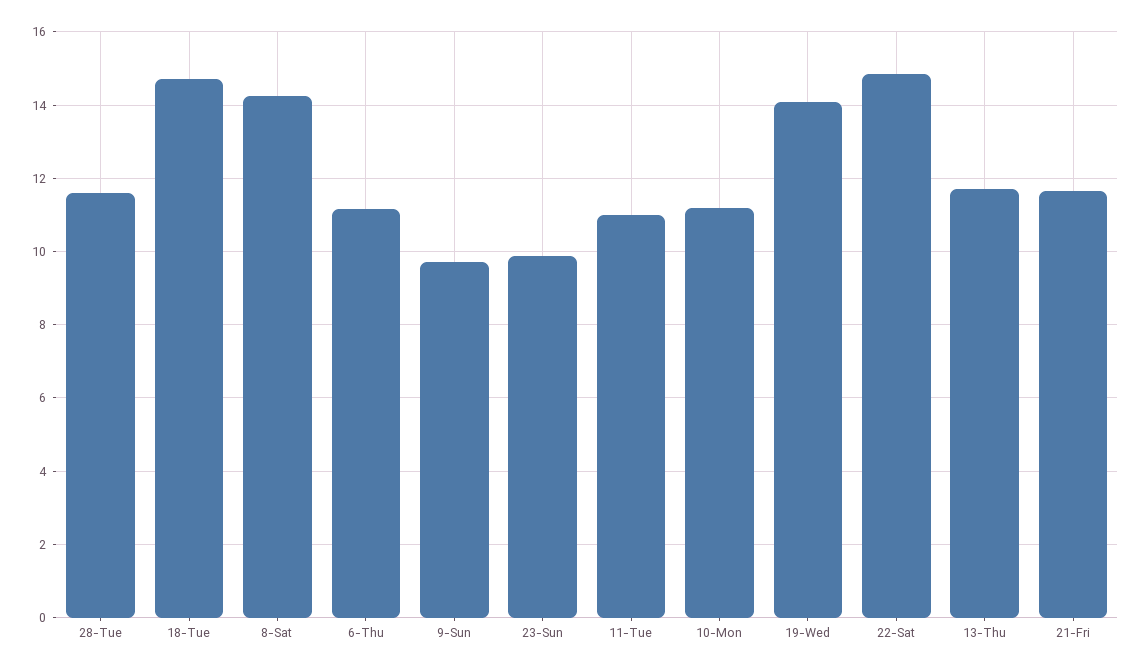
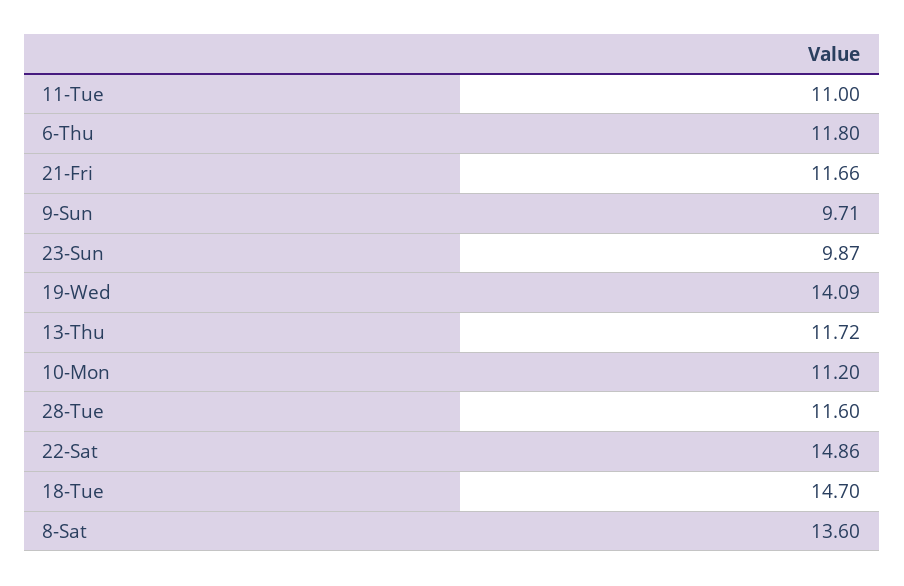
8-Sat: 14.2 -> 13.6
6-Thu: 11.2 -> 11.8

